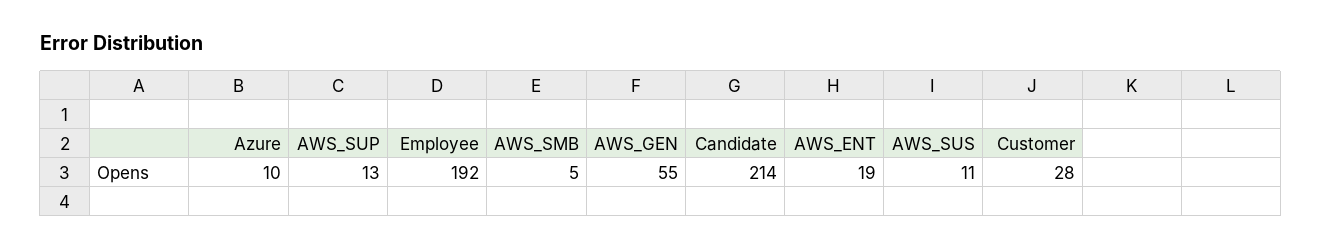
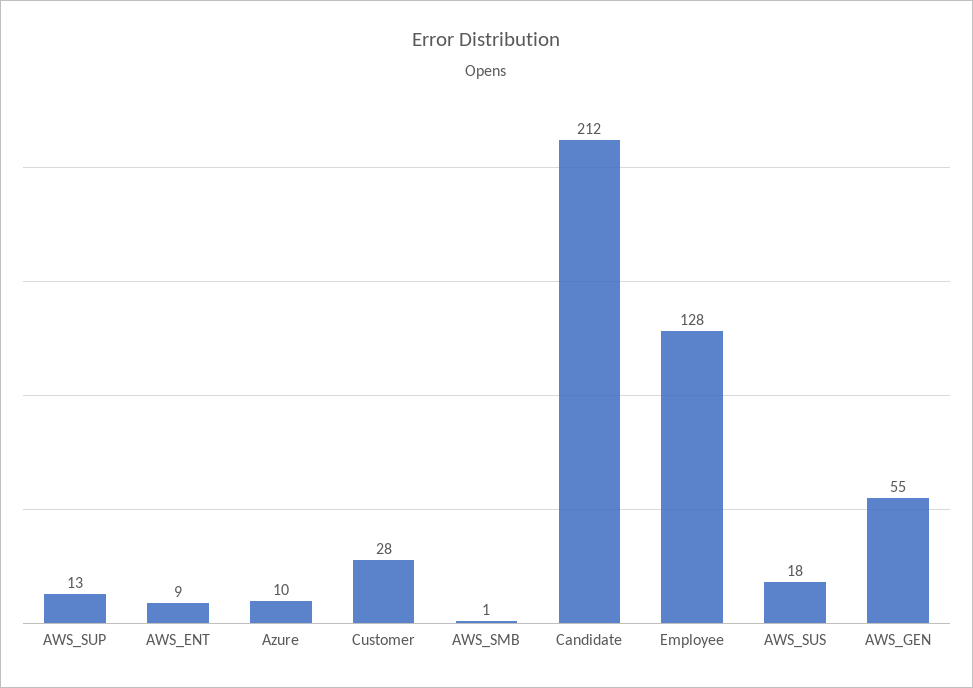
Employee: 192 -> 128
AWS_SMB: 5 -> 1
Candidate: 214 -> 212
AWS_ENT: 19 -> 9
AWS_SUS: 11 -> 18

